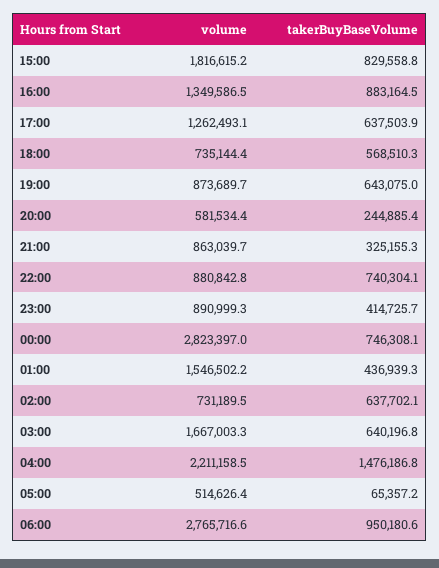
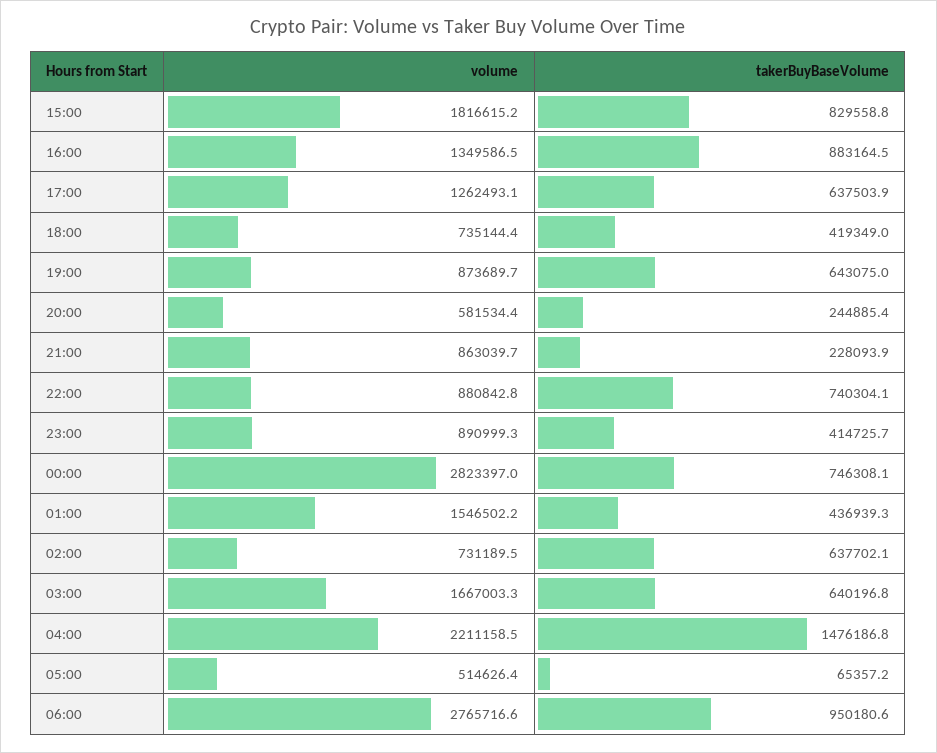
takerBuyBaseVolume, 18:00: 568510.3 -> 419349
takerBuyBaseVolume, 21:00: 325155.3 -> 228093.9

